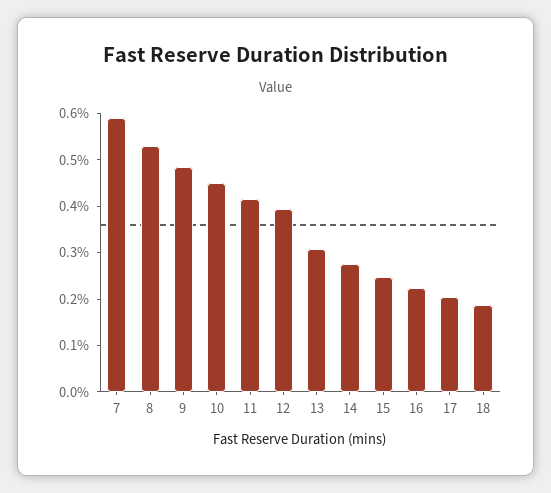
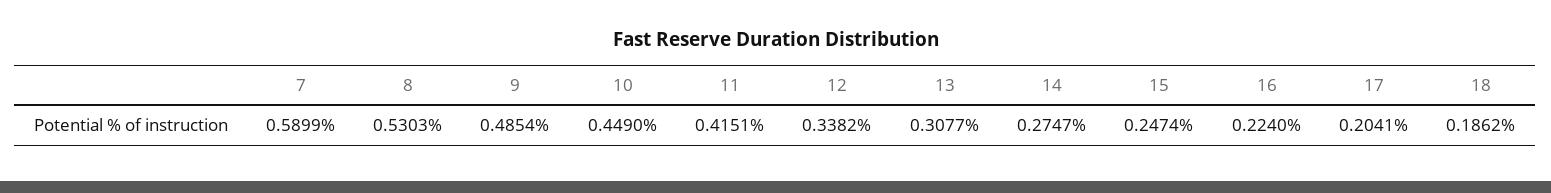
12: 0.4 -> 0.3382

